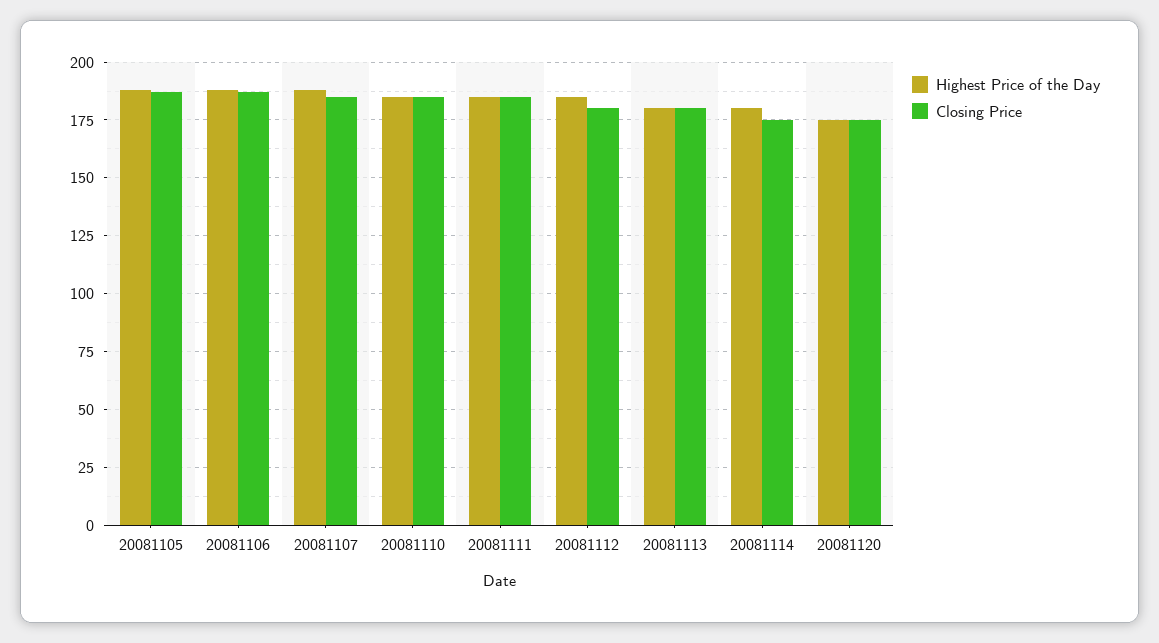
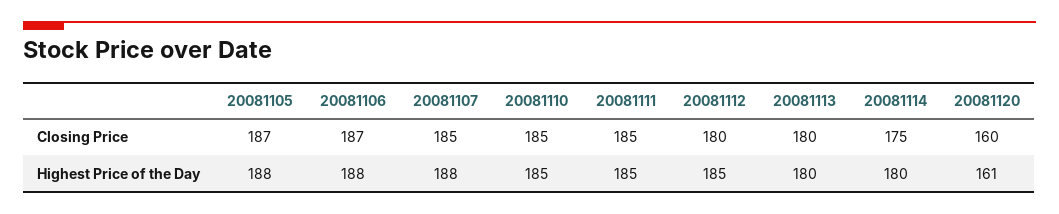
Highest Price of the Day, 20081120: 175 -> 161
Closing Price, 20081120: 175 -> 160

